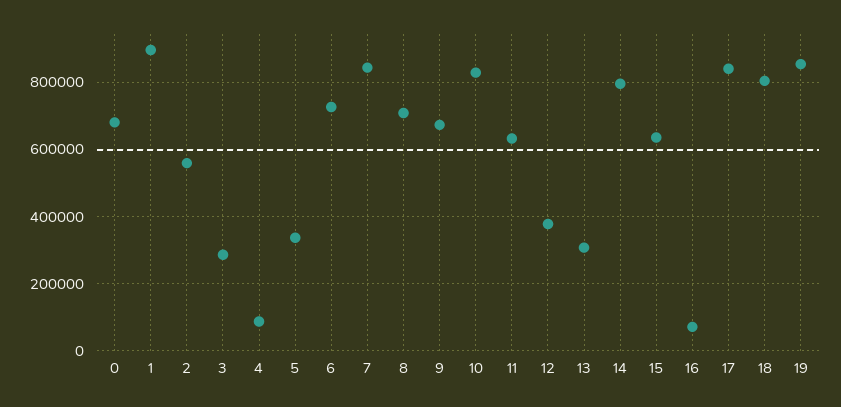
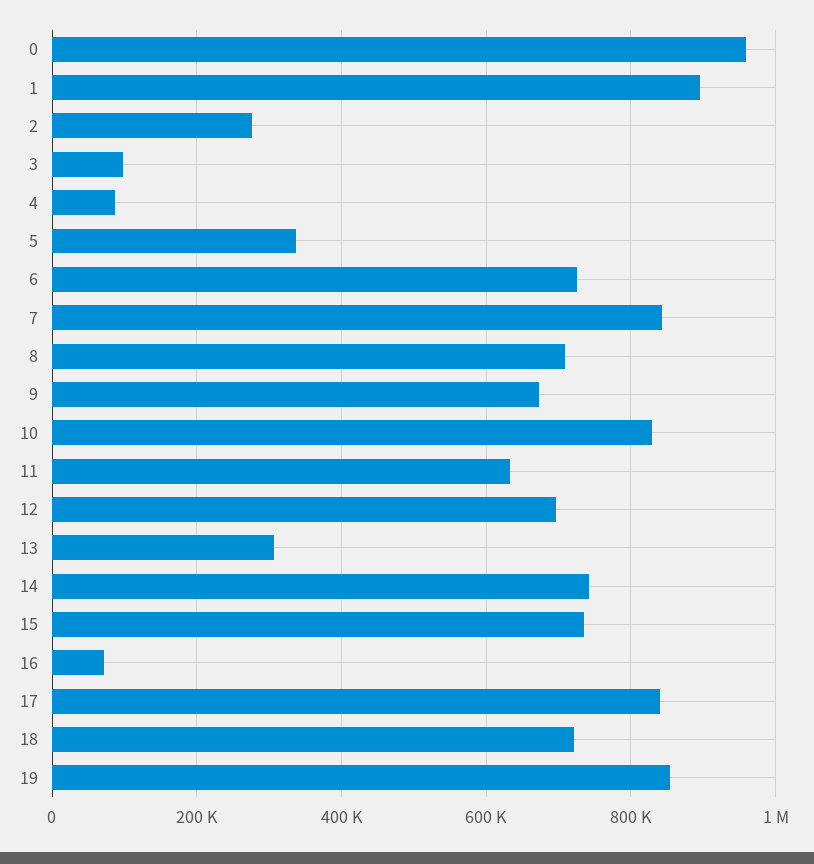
0: 680000 -> 960000
2: 560000 -> 280000
3: 280000 -> 100000
12: 380000 -> 700000
14: 800000 -> 740000
15: 640000 -> 740000
18: 800000 -> 720000

